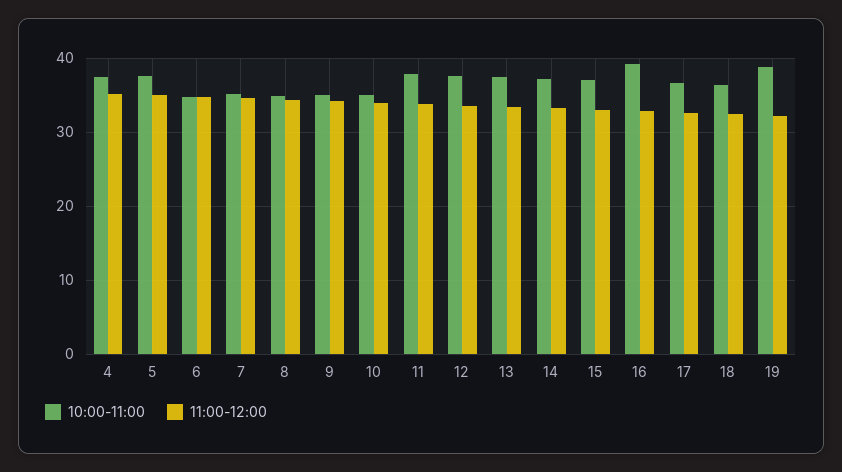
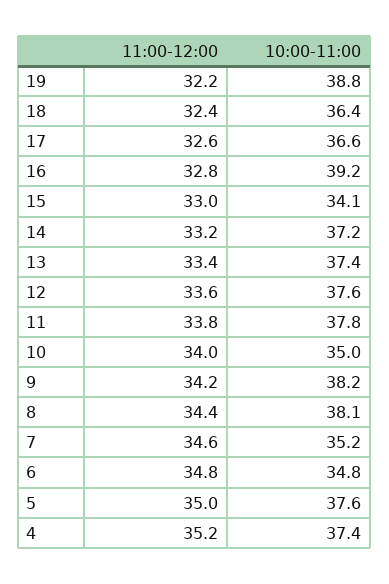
10:00-11:00, 8: 35 -> 38.1
10:00-11:00, 9: 35 -> 38.2
10:00-11:00, 15: 37 -> 34.1

